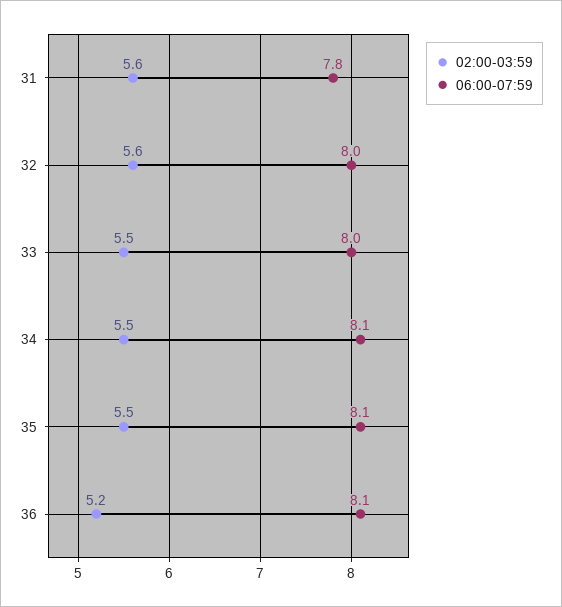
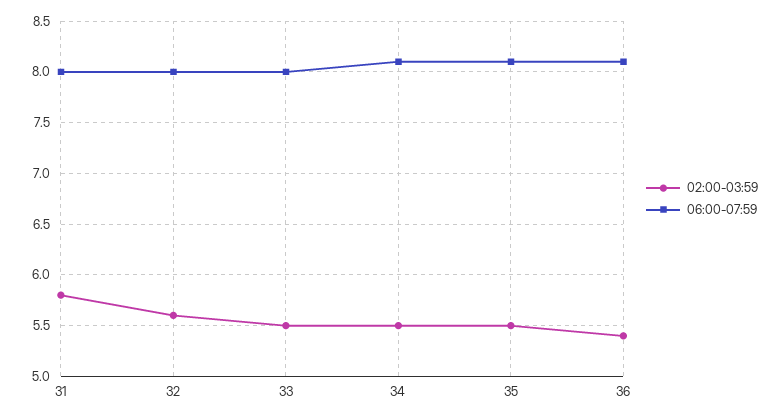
02:00-03:59, 31: 5.6 -> 5.8
06:00-07:59, 31: 7.8 -> 8
02:00-03:59, 36: 5.2 -> 5.4

